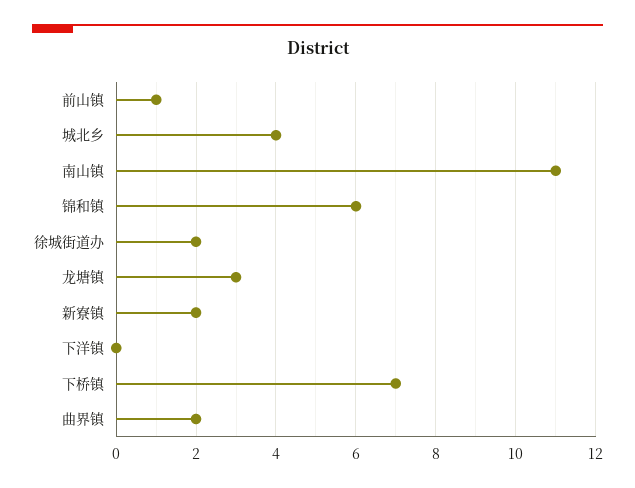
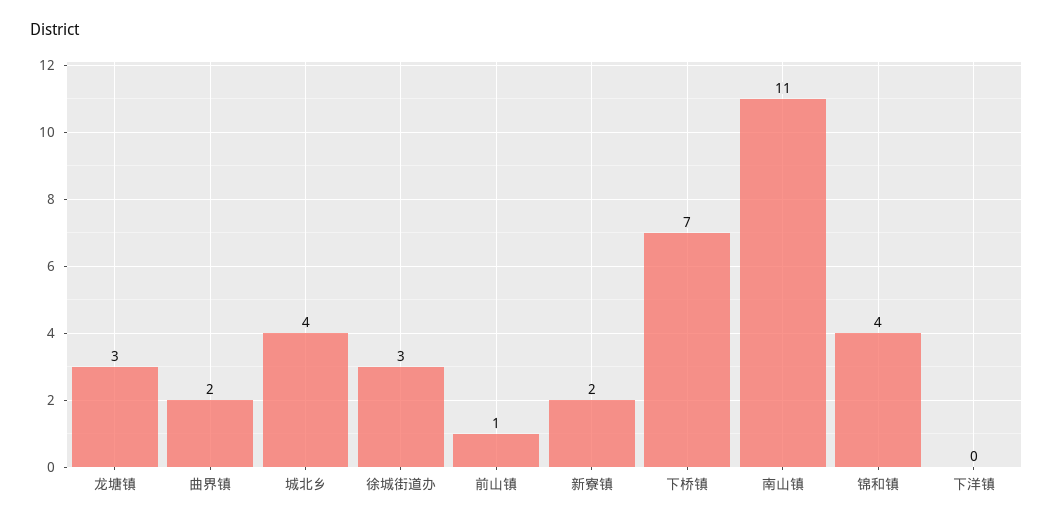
锦和镇: 6 -> 4
徐城街道办: 2 -> 3

